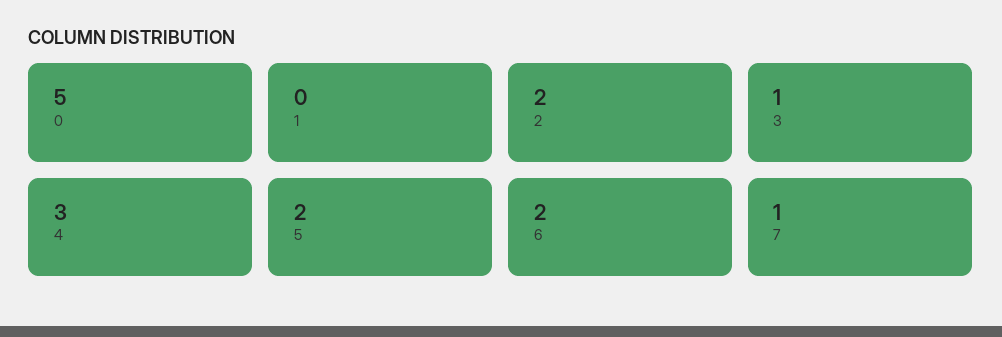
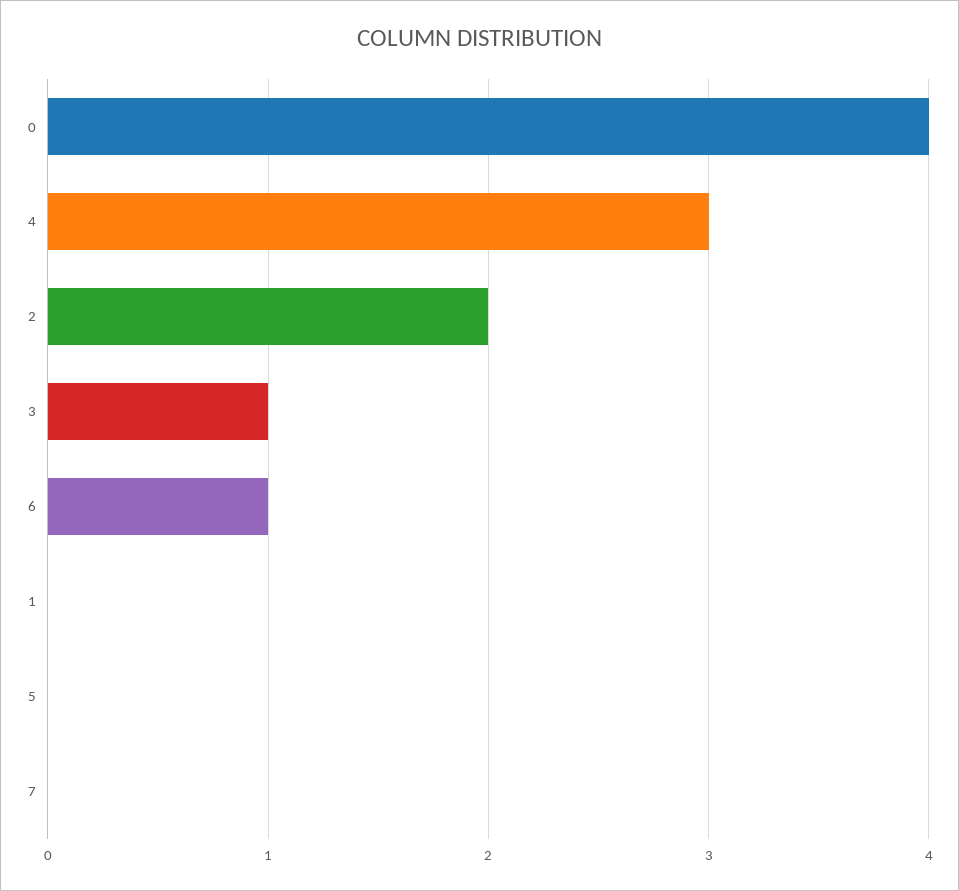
0: 5 -> 4
5: 2 -> 0
6: 2 -> 1
7: 1 -> 0

